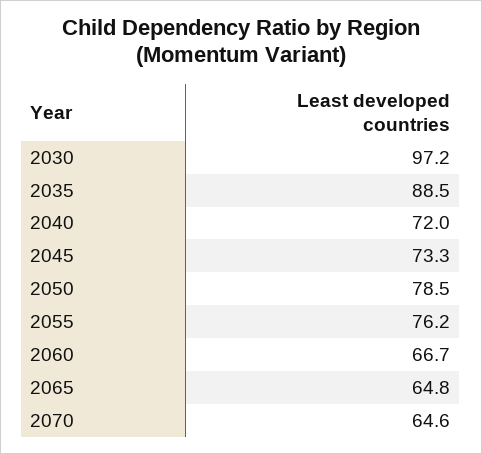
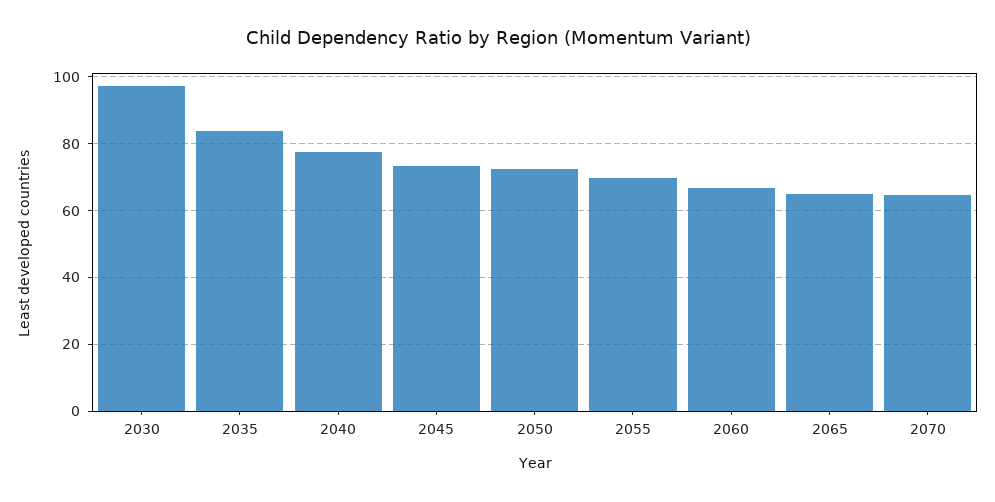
2035: 88.5 -> 84
2040: 72 -> 78
2050: 78.5 -> 72
2055: 76.2 -> 70

